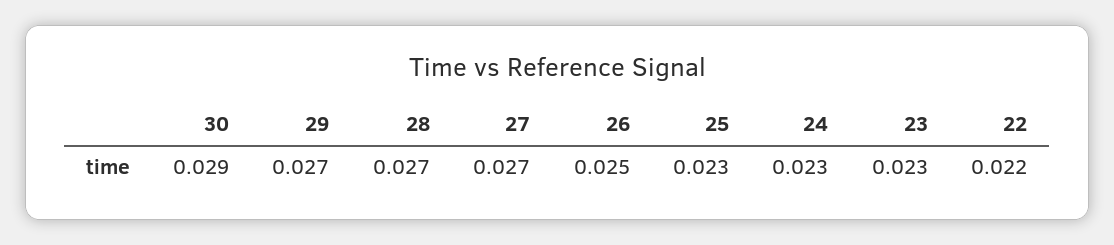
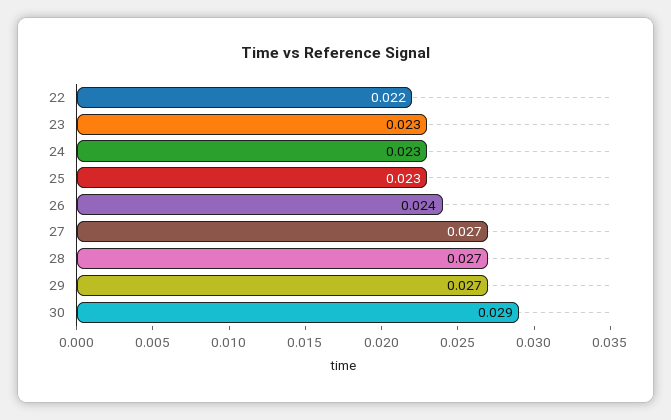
26: 0.025 -> 0.024

